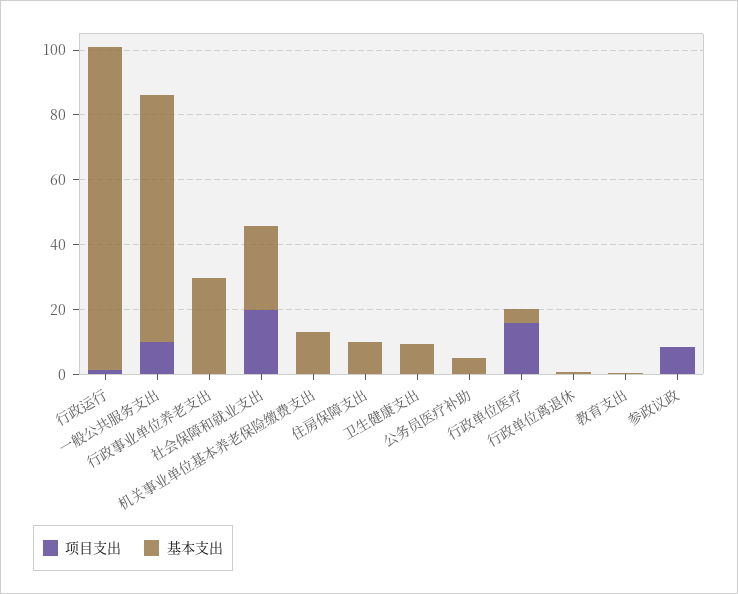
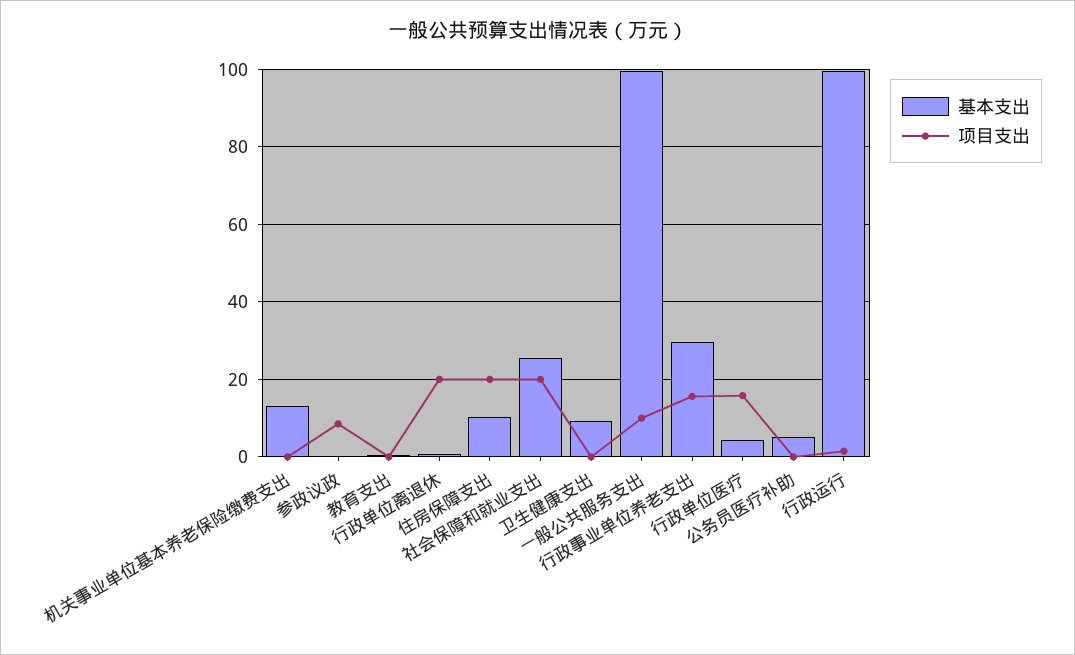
基本支出, 一般公共服务支出: 75 -> 100
项目支出, 行政事业单位养老支出: 0 -> 16
项目支出, 住房保障支出: 0 -> 20
项目支出, 行政单位离退休: 0 -> 20

